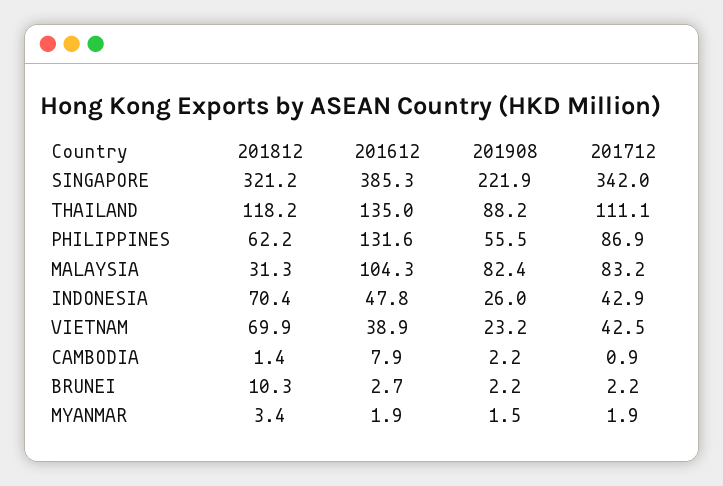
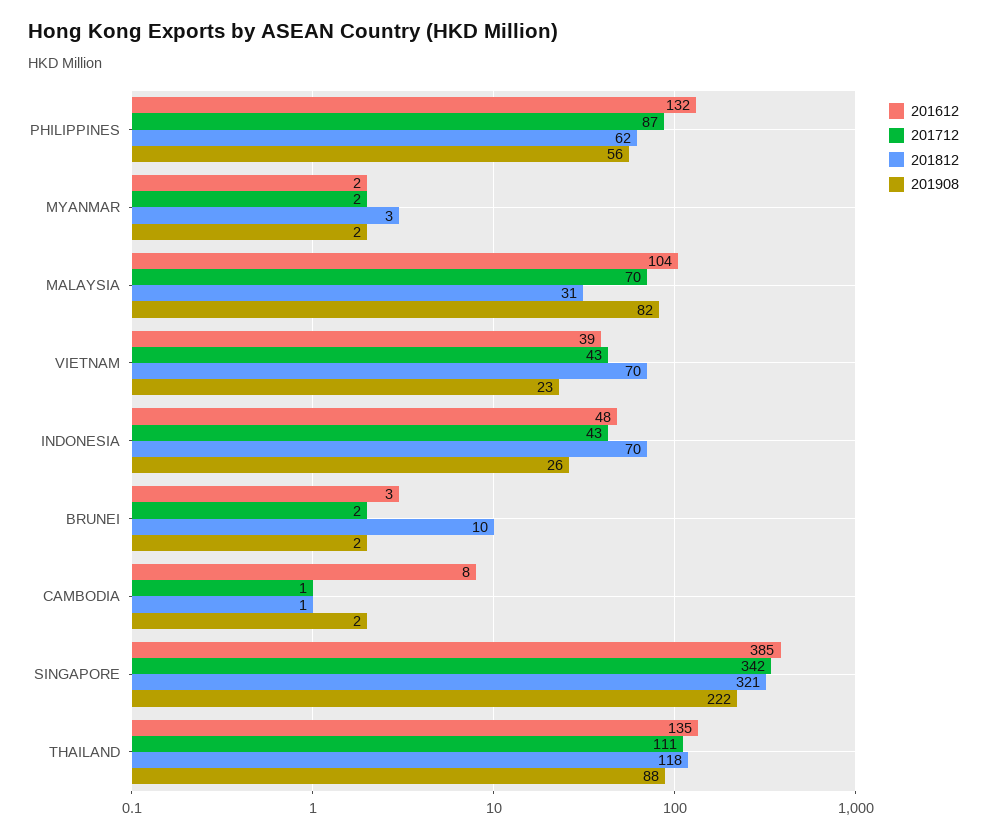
201712, MALAYSIA: 83.2 -> 70

